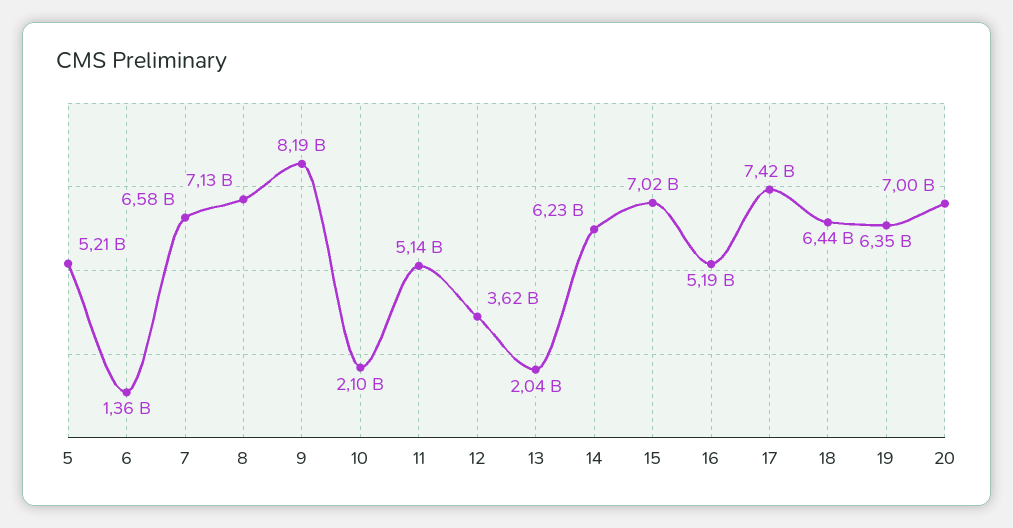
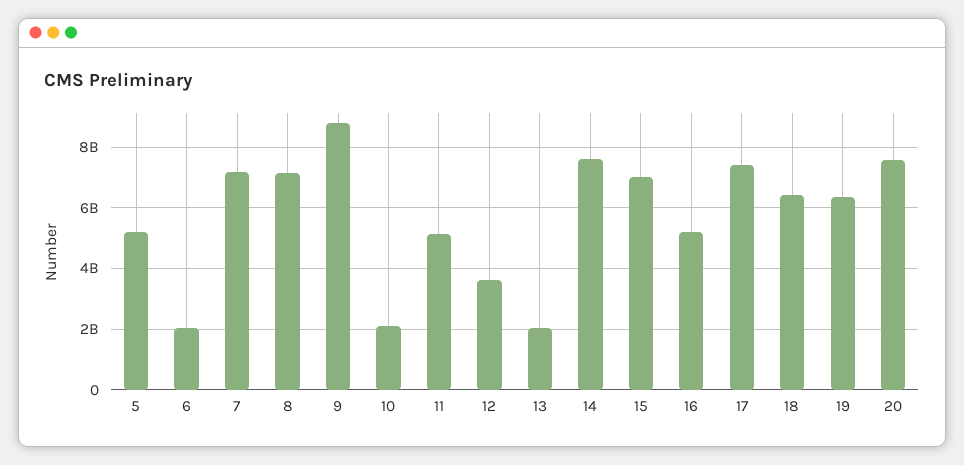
6: 1360000000 -> 2000000000
7: 6580000000 -> 7200000000
9: 8190000000 -> 8800000000
14: 6230000000 -> 7600000000
20: 7000000000 -> 7600000000

